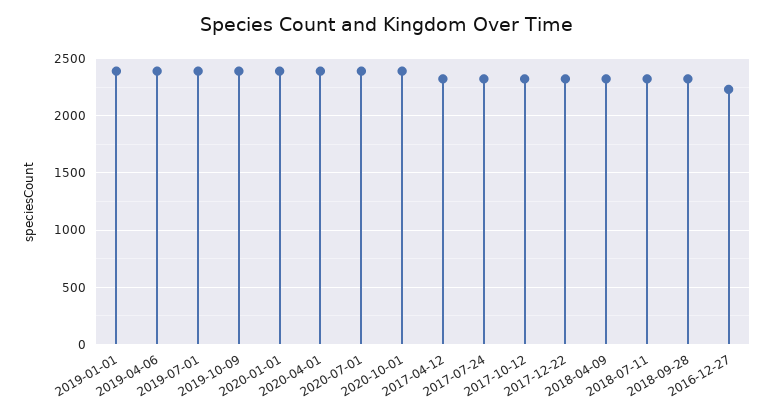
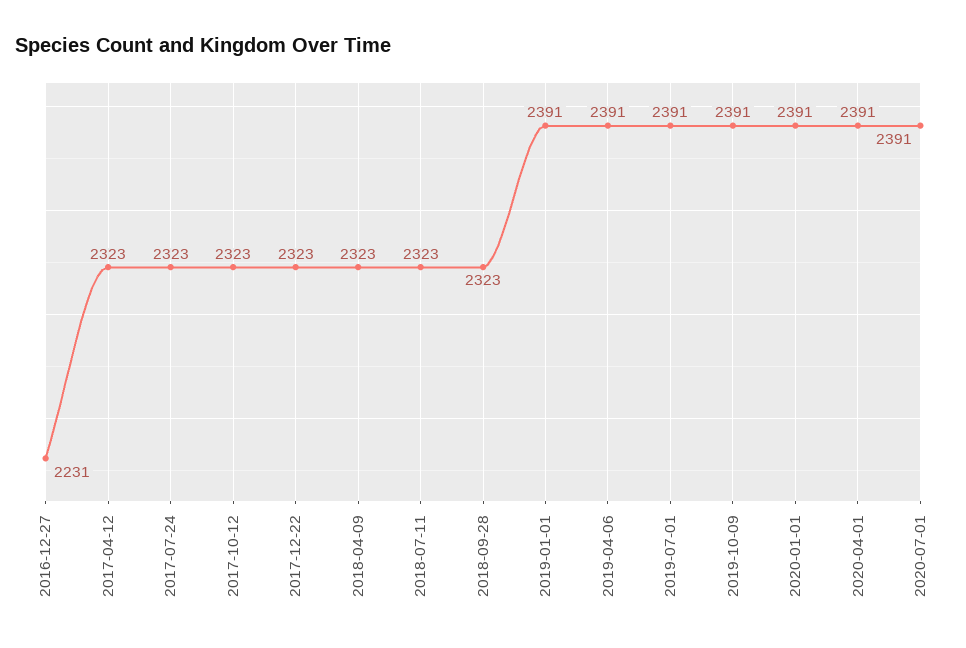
2020-10-01: 2400 -> none

